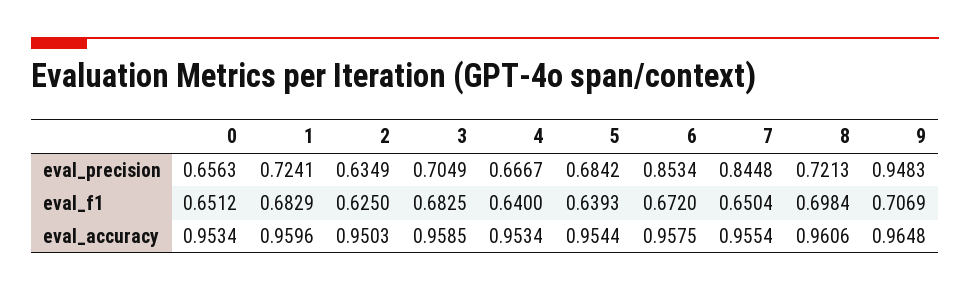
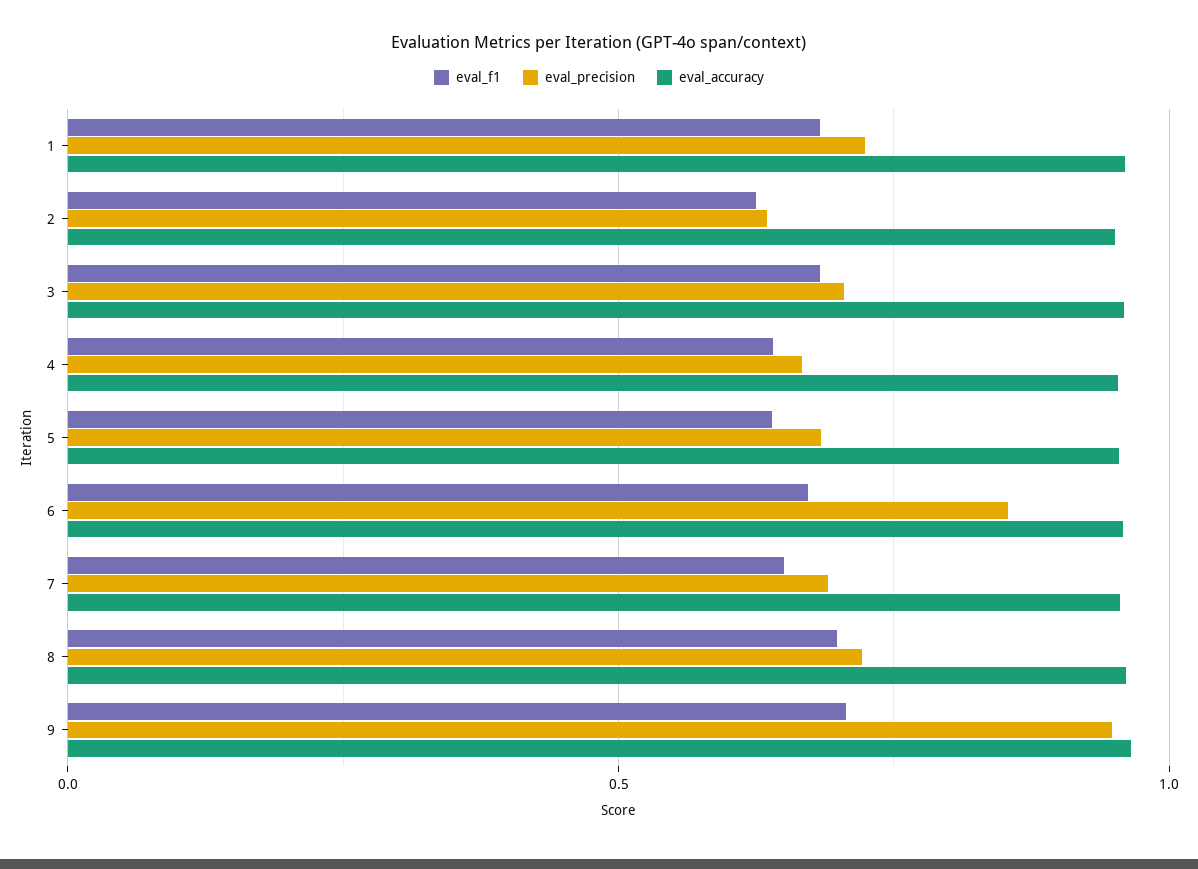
eval_precision, 0: 0.6563 -> none
eval_precision, 7: 0.8448 -> 0.7
eval_f1, 0: 0.6512 -> none
eval_accuracy, 0: 0.9534 -> none

